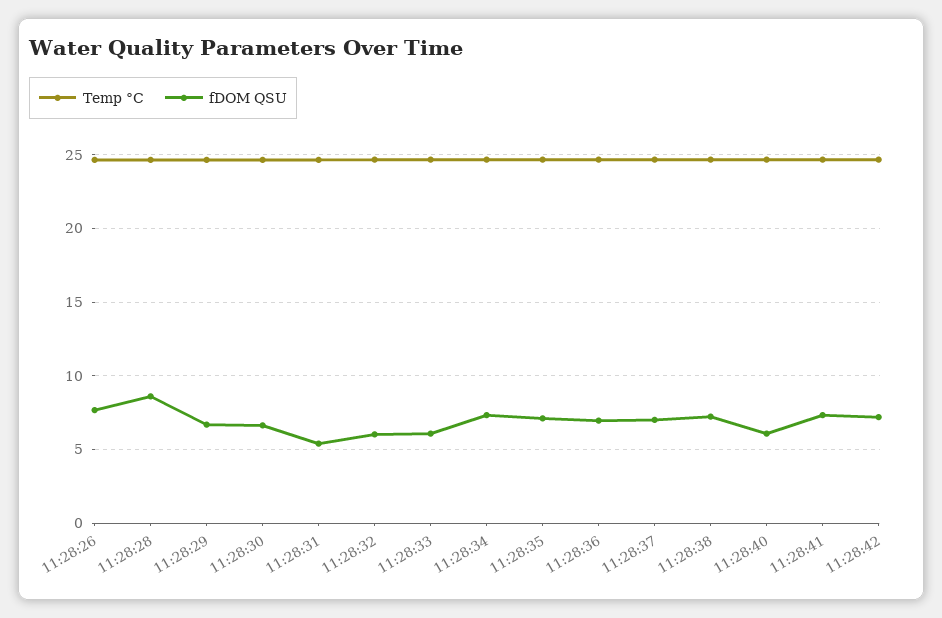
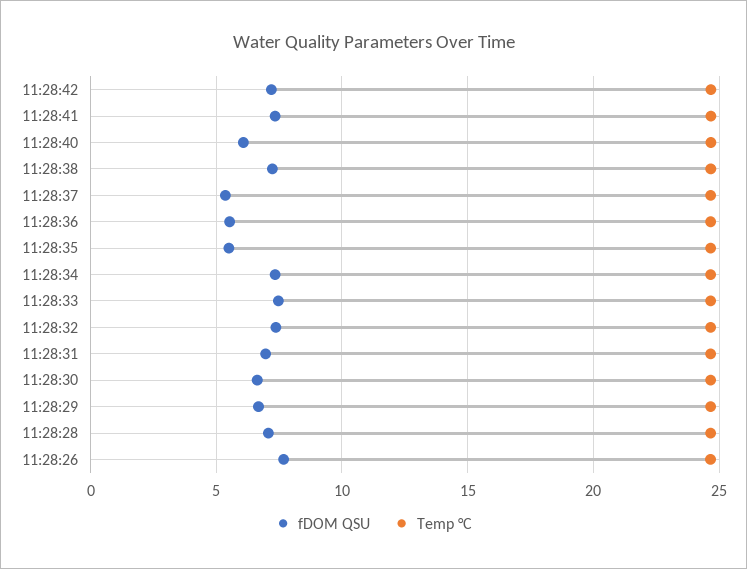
fDOM QSU, 11:28:28: 8.5 -> 7
fDOM QSU, 11:28:31: 5.5 -> 7
fDOM QSU, 11:28:32: 6 -> 7.5
fDOM QSU, 11:28:33: 6 -> 7.5
fDOM QSU, 11:28:35: 7 -> 5.5
fDOM QSU, 11:28:36: 7 -> 5.5
fDOM QSU, 11:28:37: 7 -> 5.5

